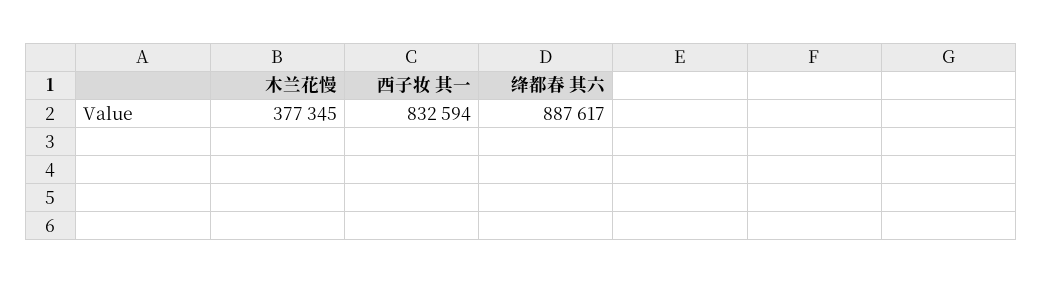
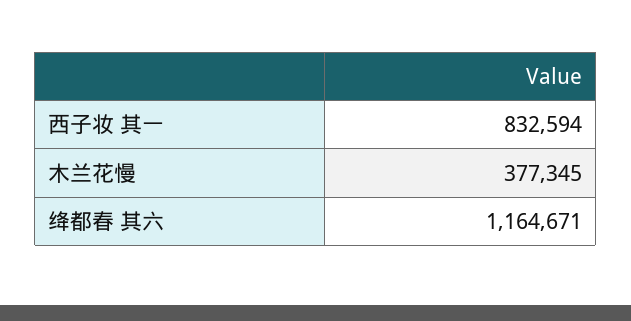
绛都春 其六: 887617 -> 1164671

